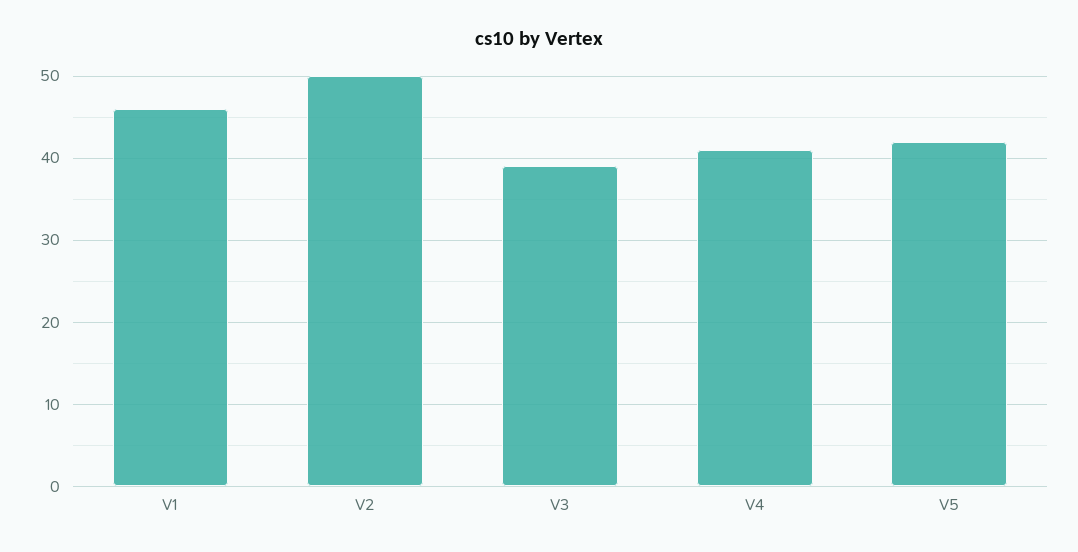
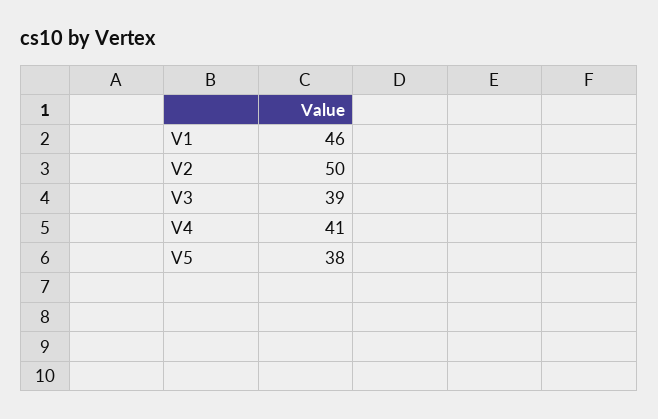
V5: 42 -> 38

